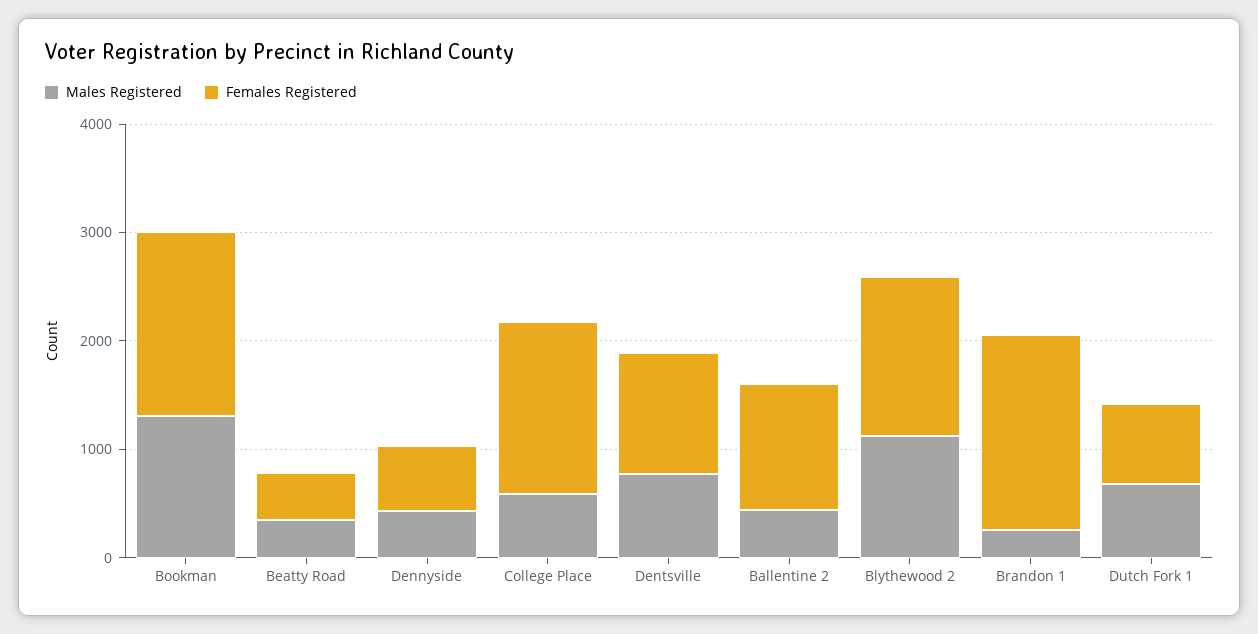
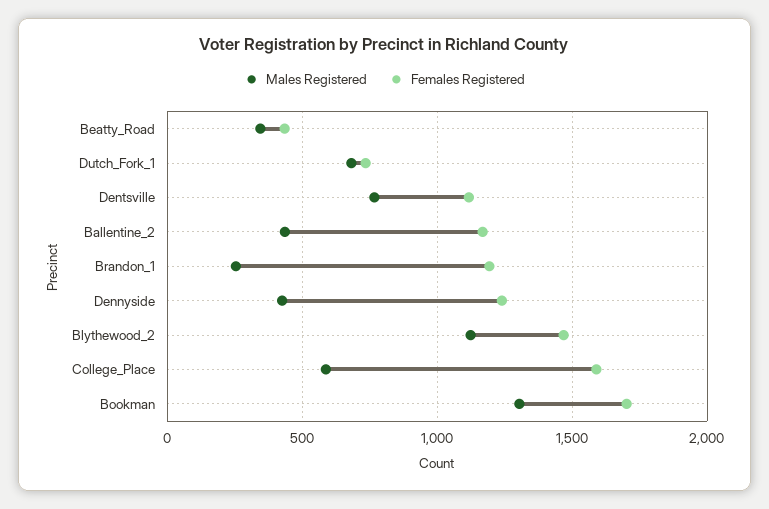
Females Registered, Dennyside: 600 -> 1250
Females Registered, Brandon 1: 1800 -> 1200

